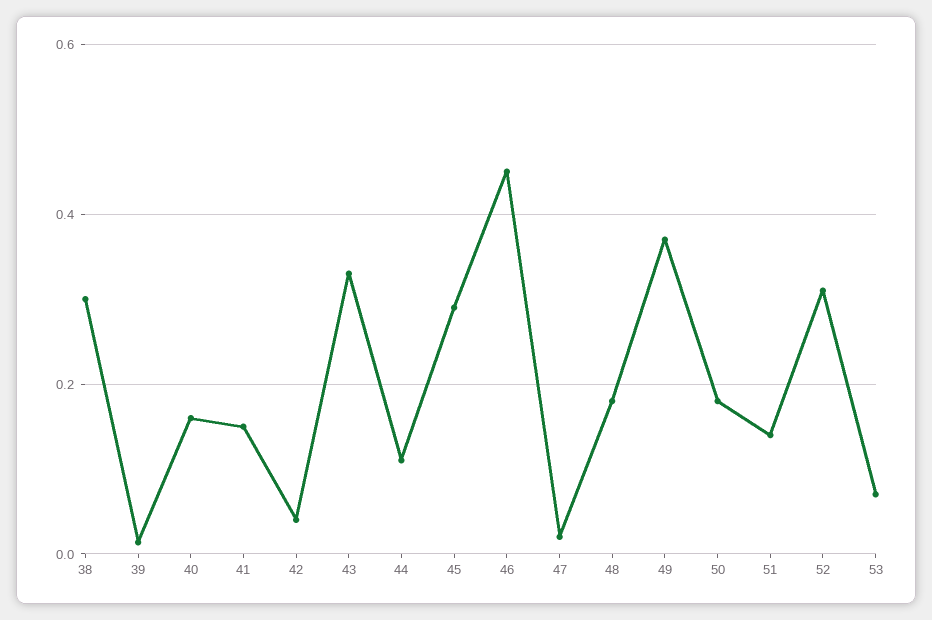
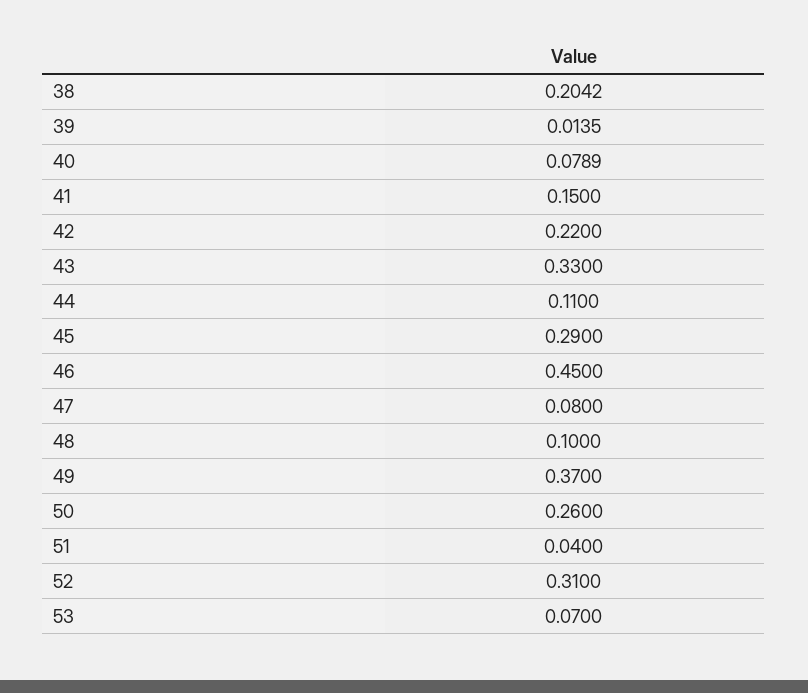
38: 0.3 -> 0.2042
40: 0.16 -> 0.0789
42: 0.04 -> 0.22
47: 0.02 -> 0.08
48: 0.18 -> 0.1
50: 0.18 -> 0.26
51: 0.14 -> 0.04

